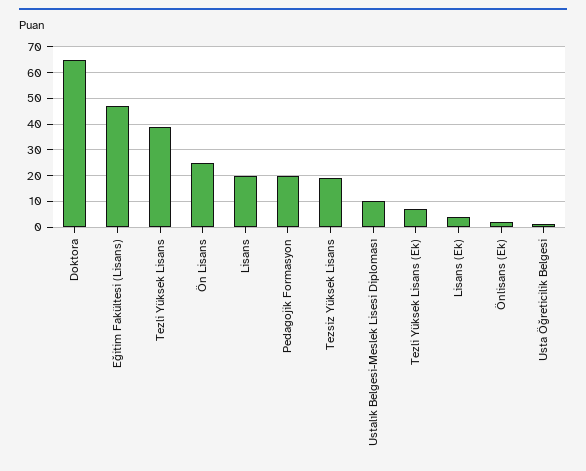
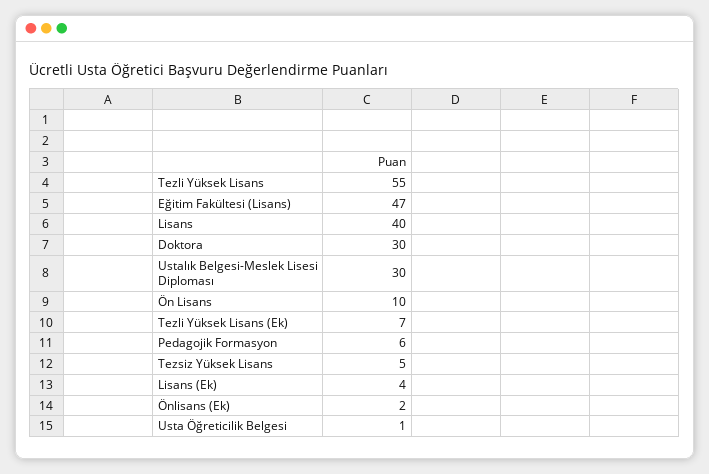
Doktora: 65 -> 30
Tezli Yüksek Lisans: 40 -> 55
Ön Lisans: 25 -> 10
Lisans: 20 -> 40
Pedagojik Formasyon: 20 -> 6
Tezsiz Yüksek Lisans: 20 -> 5
Ustalık Belgesi-Meslek Lisesi Diploması: 10 -> 30

